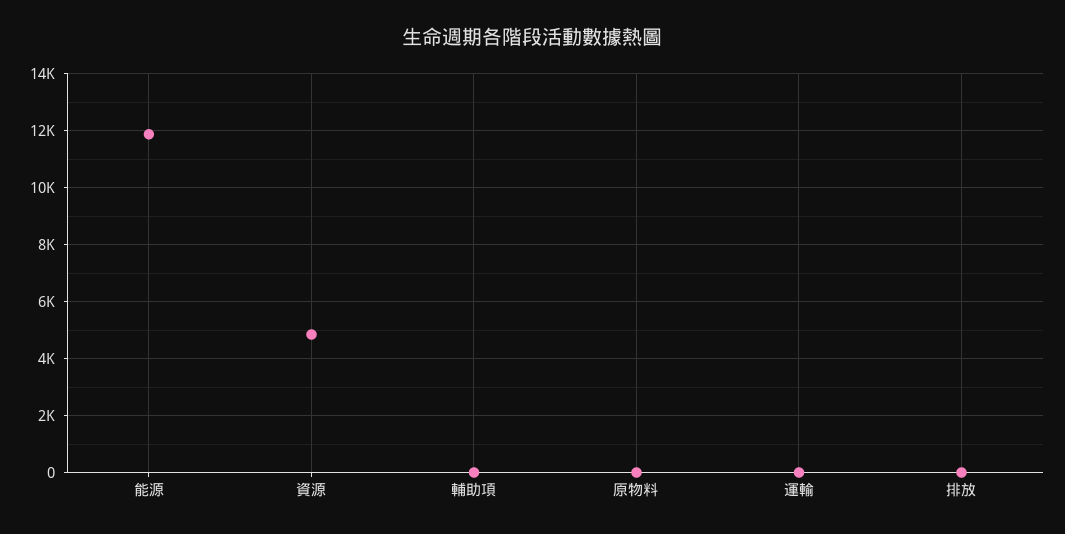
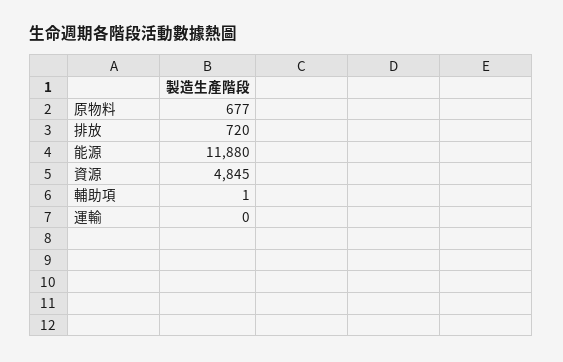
原物料: 0 -> 677
排放: 0 -> 720

